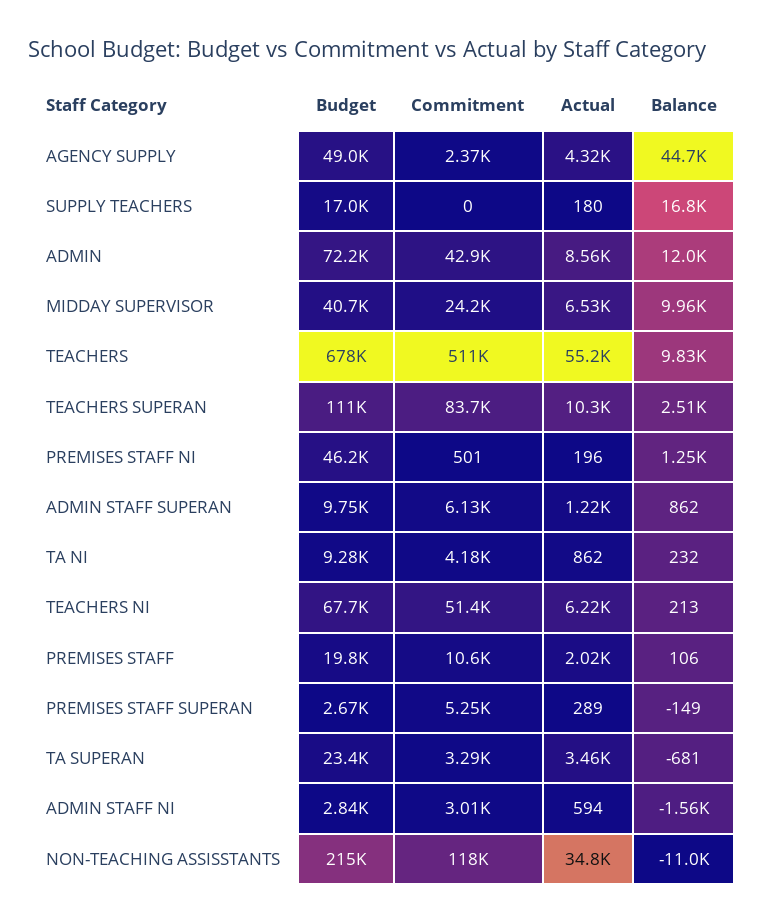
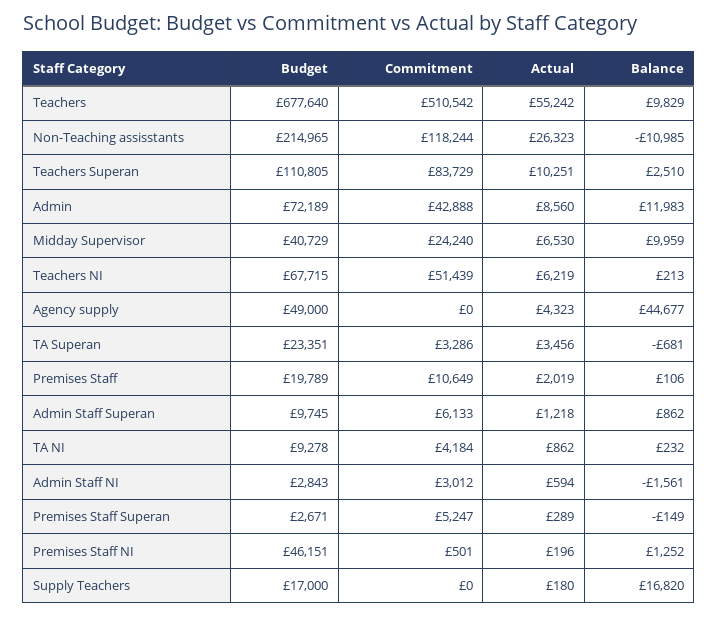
Commitment, AGENCY SUPPLY: 2370 -> 0
Actual, NON-TEACHING ASSISSTANTS: 34800 -> 26323

